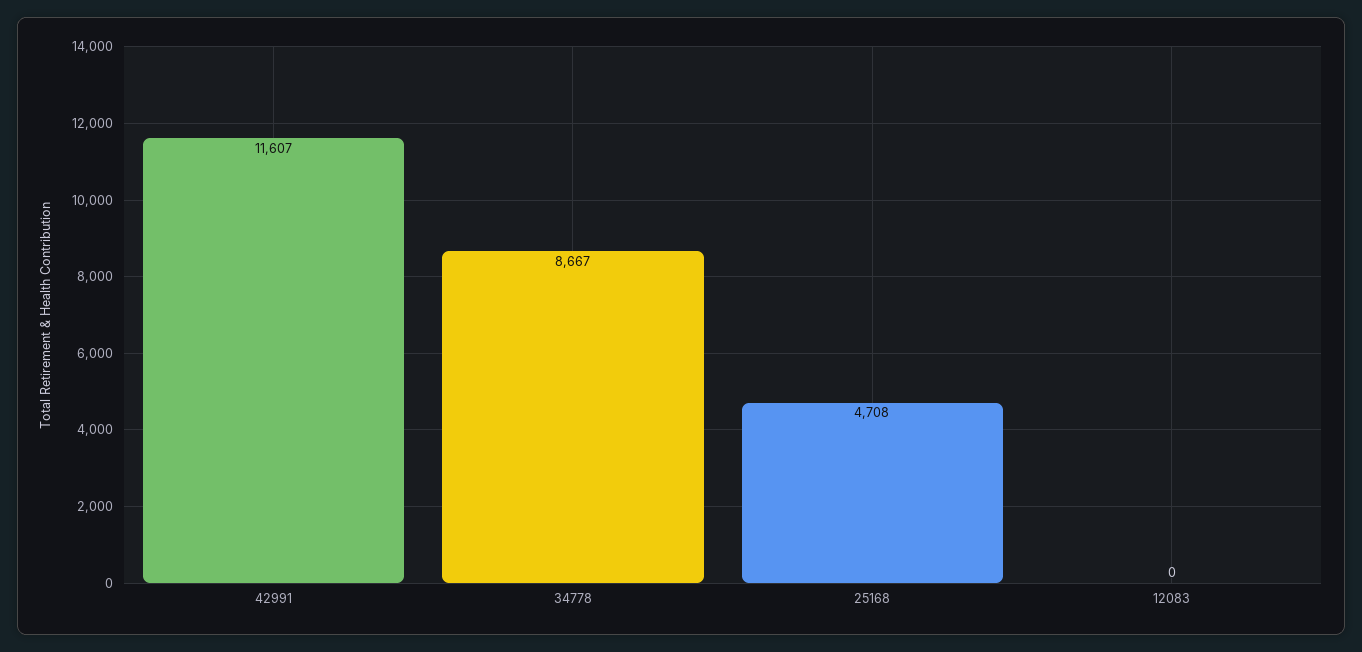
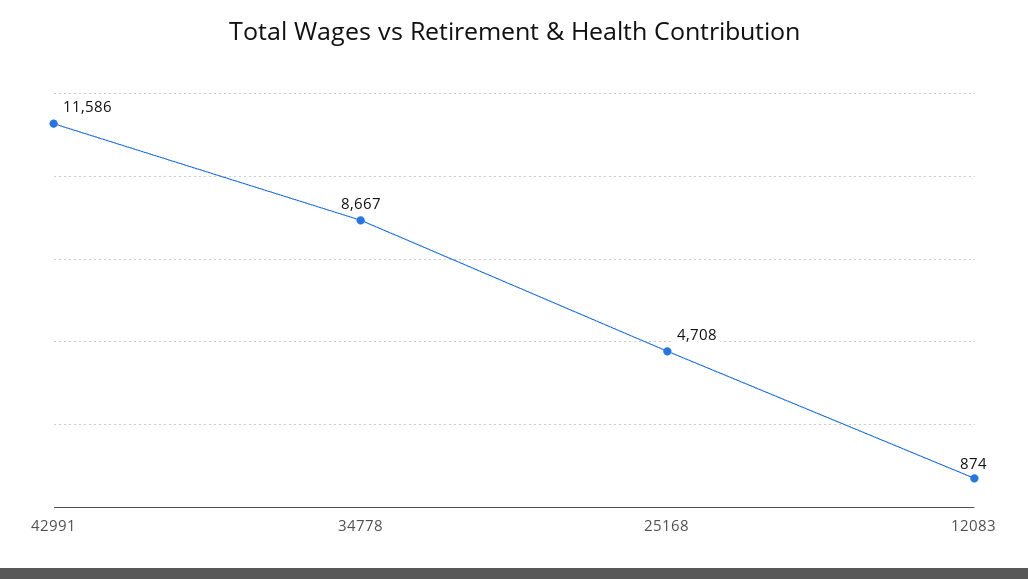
42991: 11607 -> 11586
12083: 0 -> 874

